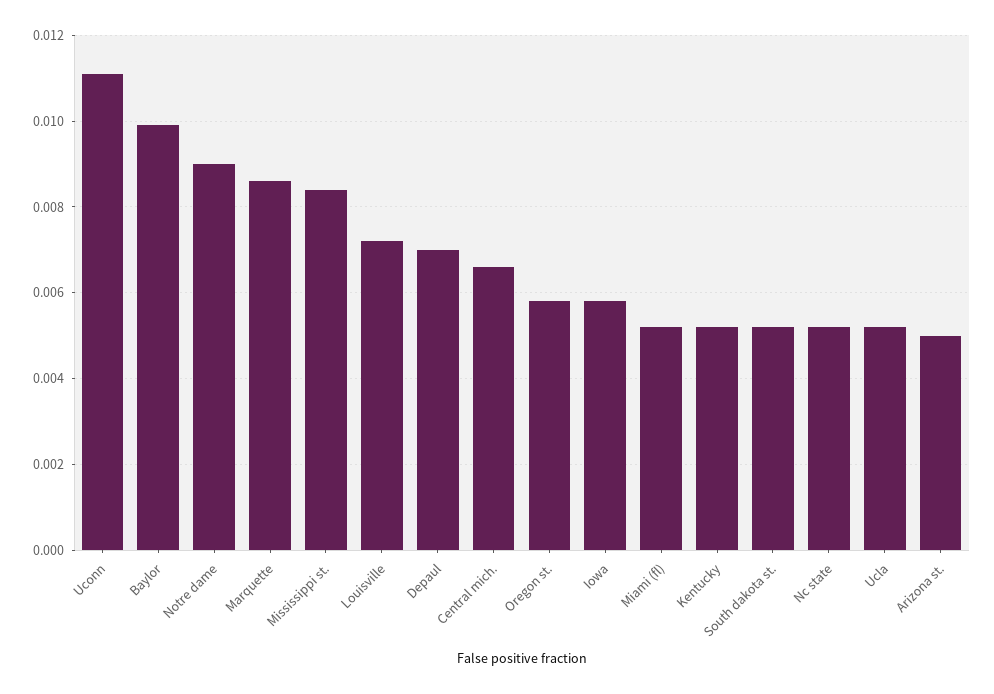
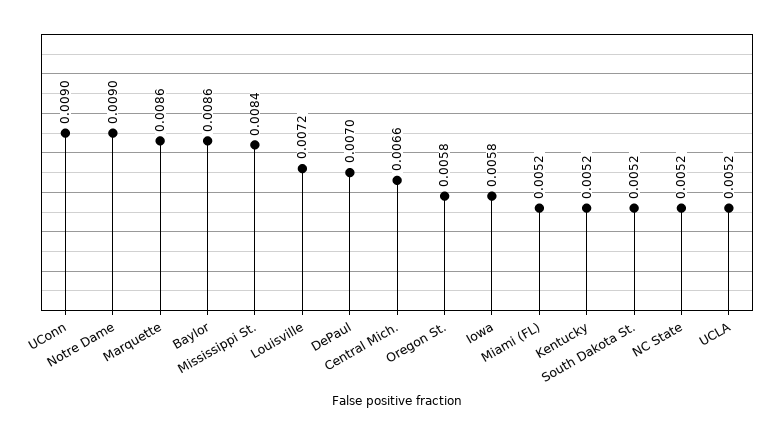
Uconn: 0.011 -> 0.009
Baylor: 0.01 -> 0.0086
Arizona st.: 0.005 -> none

